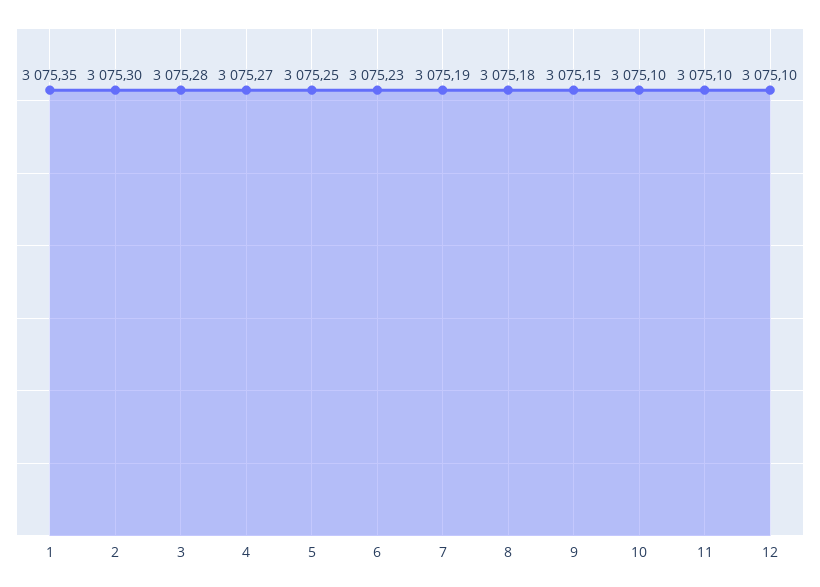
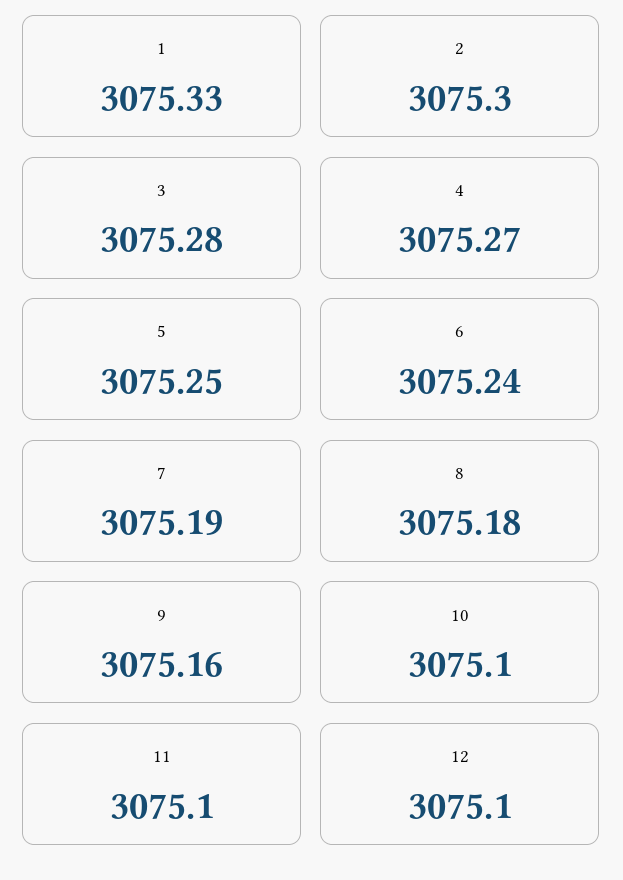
1: 3075.35 -> 3075.33
6: 3075.23 -> 3075.24
9: 3075.15 -> 3075.16

